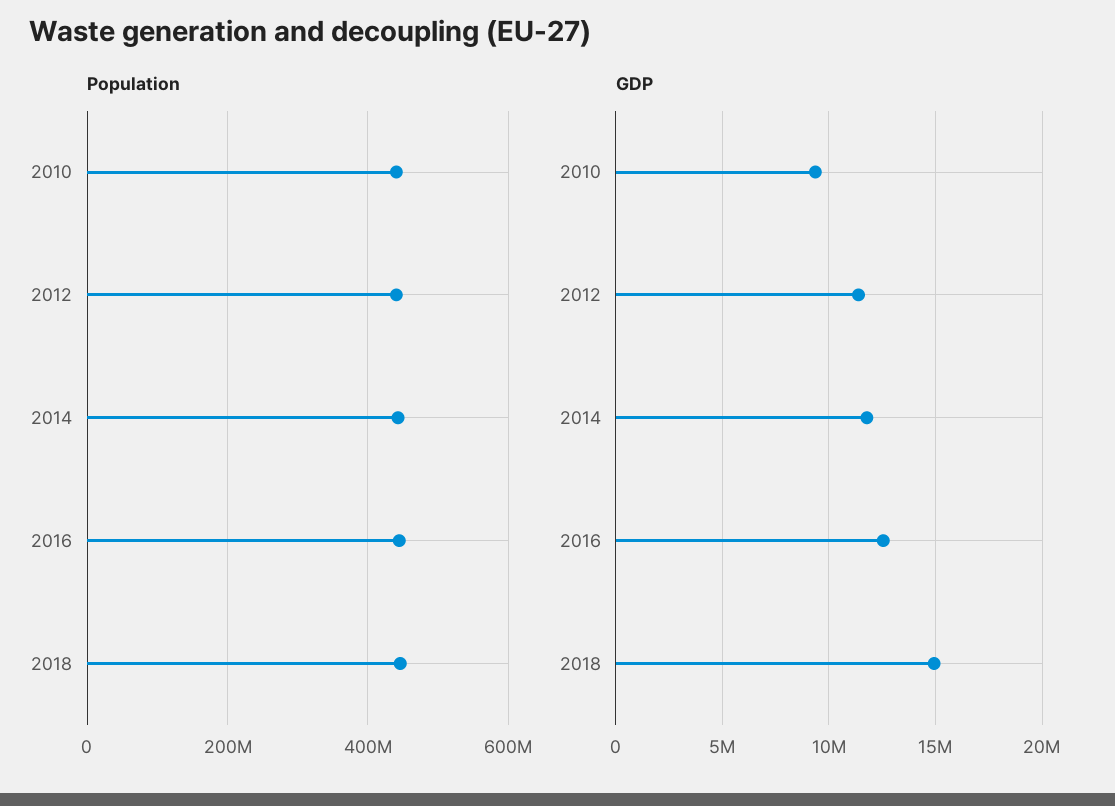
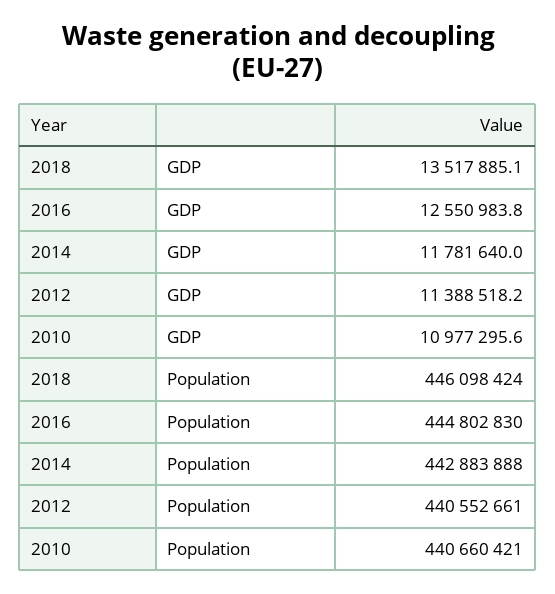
GDP, 2010: 9500000 -> 10977295.6
GDP, 2018: 15000000 -> 13517885.1

